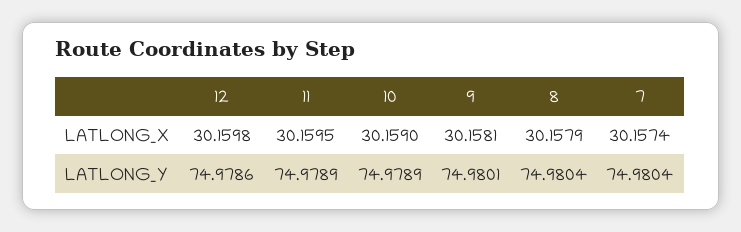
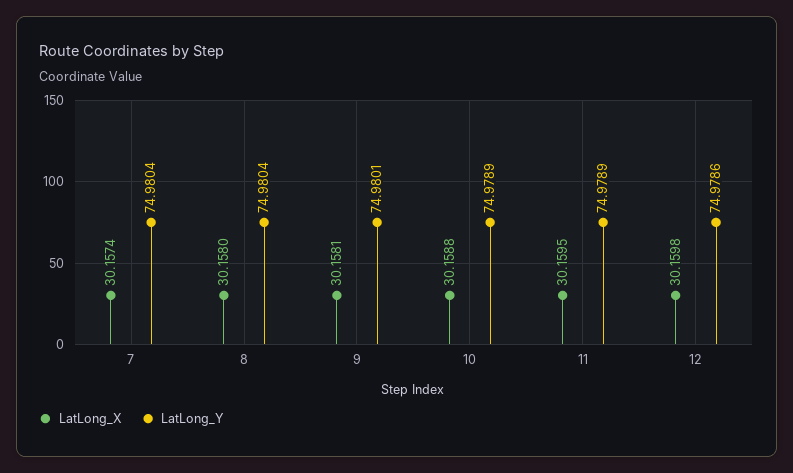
LATLONG_X, 10: 30.159 -> 30.1588
LATLONG_X, 8: 30.1579 -> 30.158

